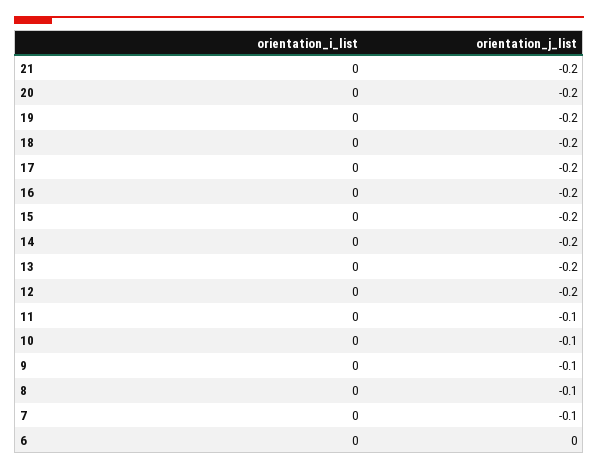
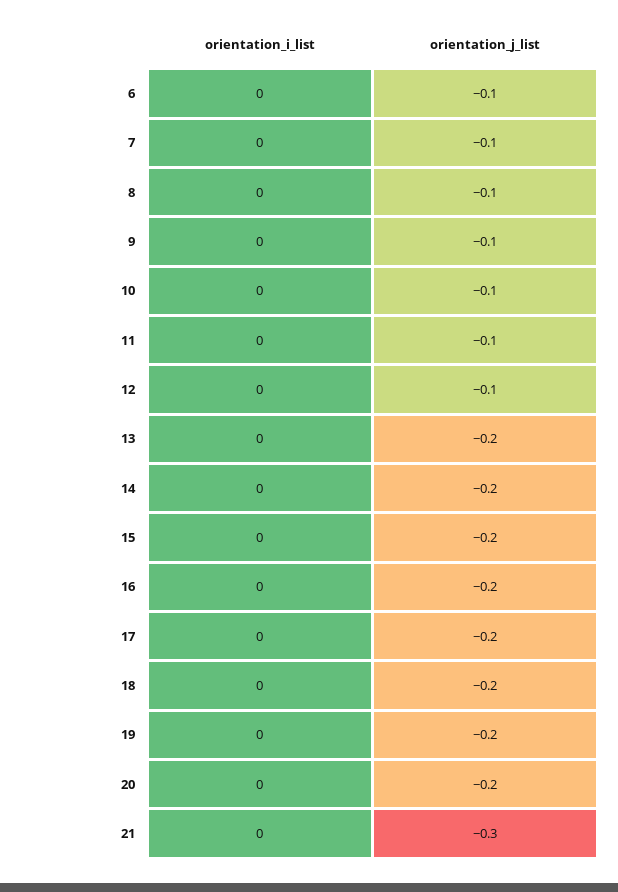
orientation_j_list, 21: -0.2 -> -0.3
orientation_j_list, 12: -0.2 -> -0.1
orientation_j_list, 6: 0 -> -0.1

